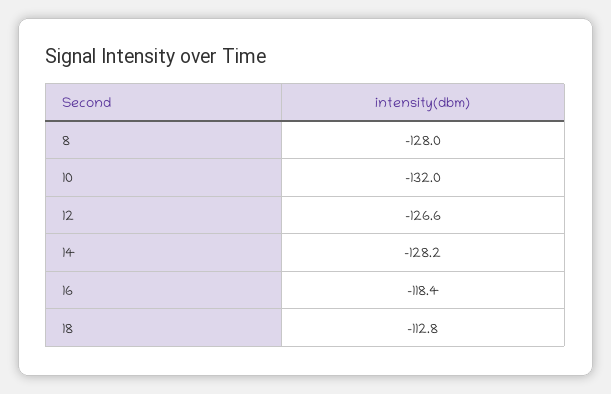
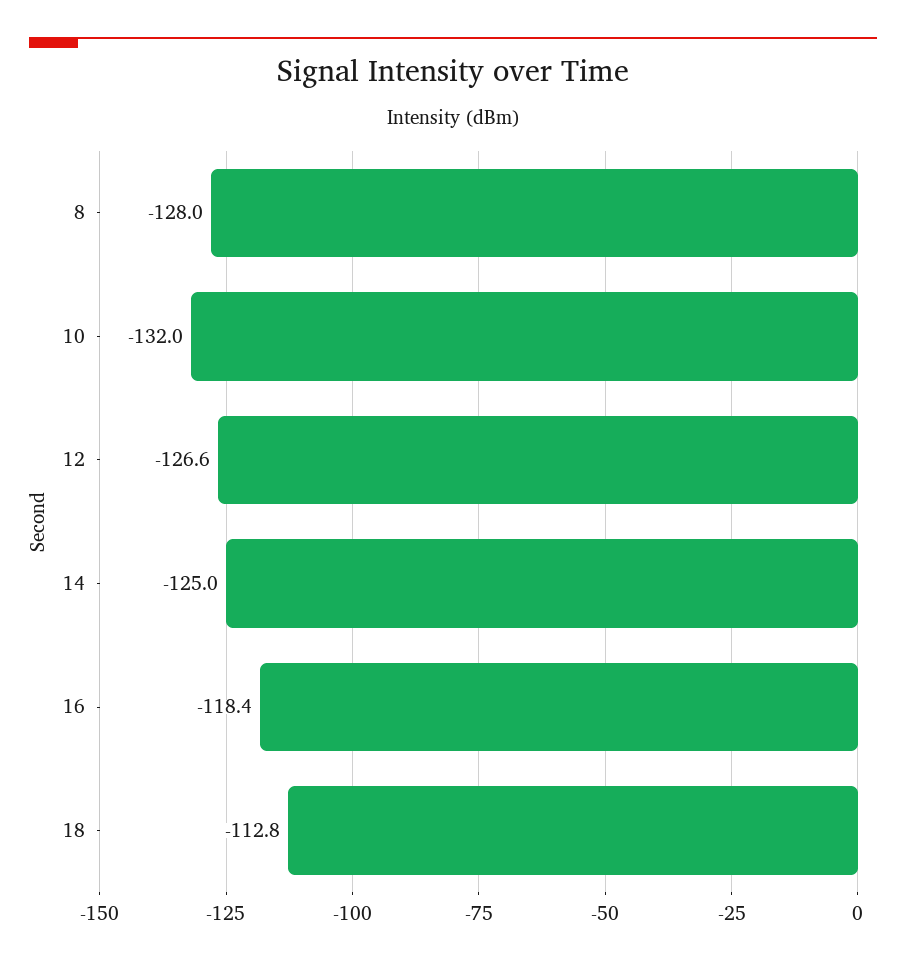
14: -128.2 -> -125

